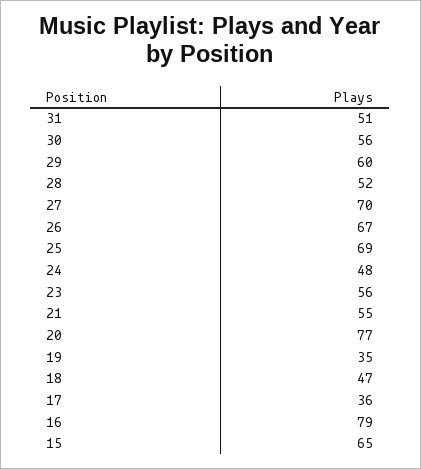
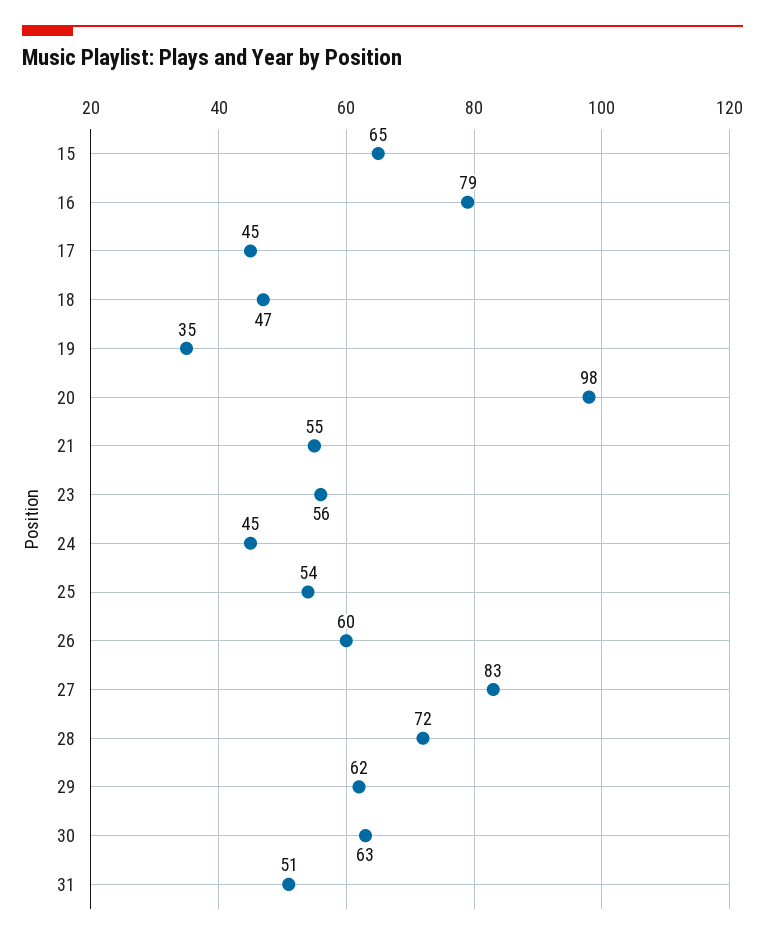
30: 56 -> 63
29: 60 -> 62
28: 52 -> 72
27: 70 -> 83
26: 67 -> 60
25: 69 -> 54
24: 48 -> 45
20: 77 -> 98
17: 36 -> 45

